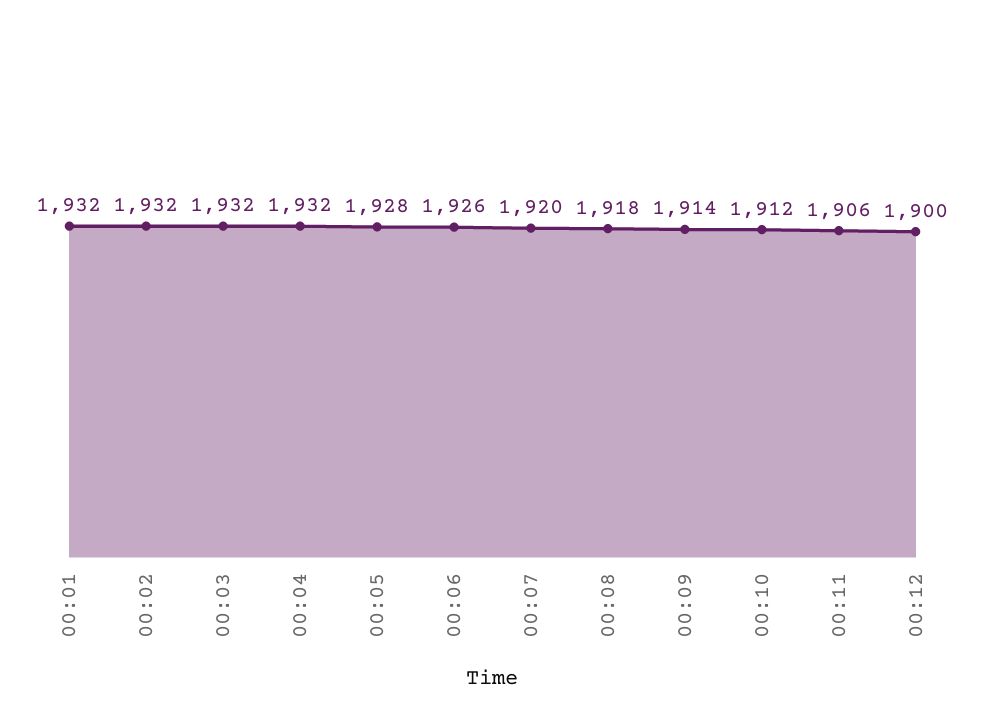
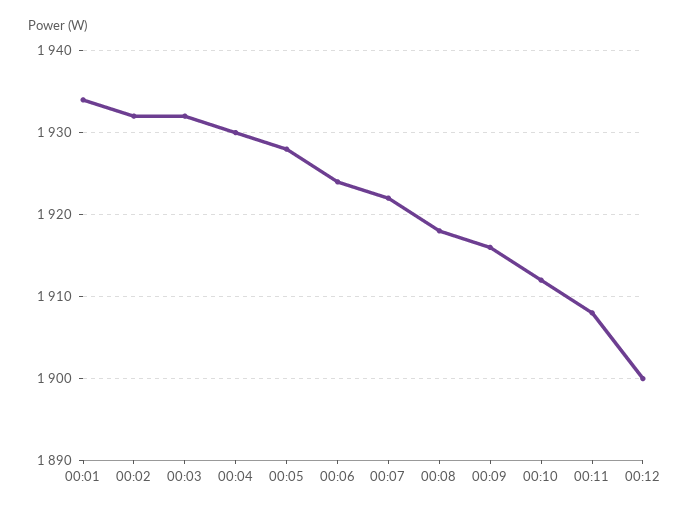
00:01: 1932 -> 1934
00:04: 1932 -> 1930
00:06: 1926 -> 1924
00:07: 1920 -> 1922
00:09: 1914 -> 1916
00:11: 1906 -> 1908

